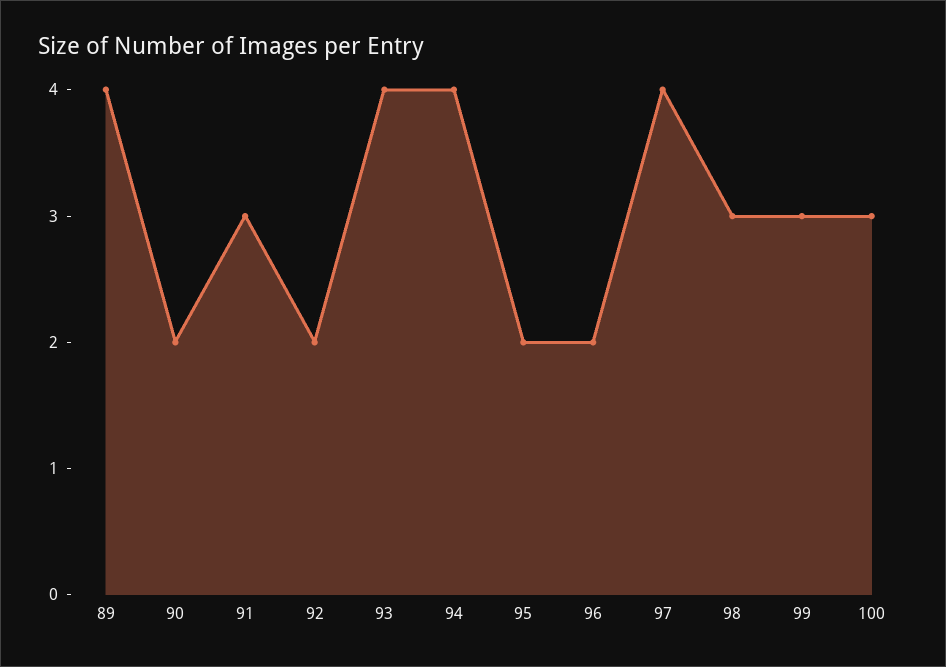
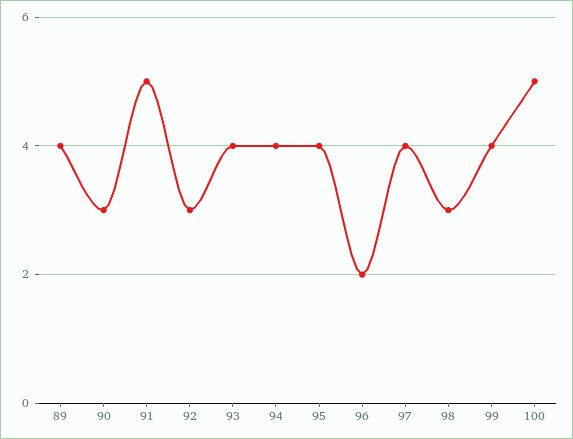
90: 2 -> 3
91: 3 -> 5
92: 2 -> 3
95: 2 -> 4
99: 3 -> 4
100: 3 -> 5

